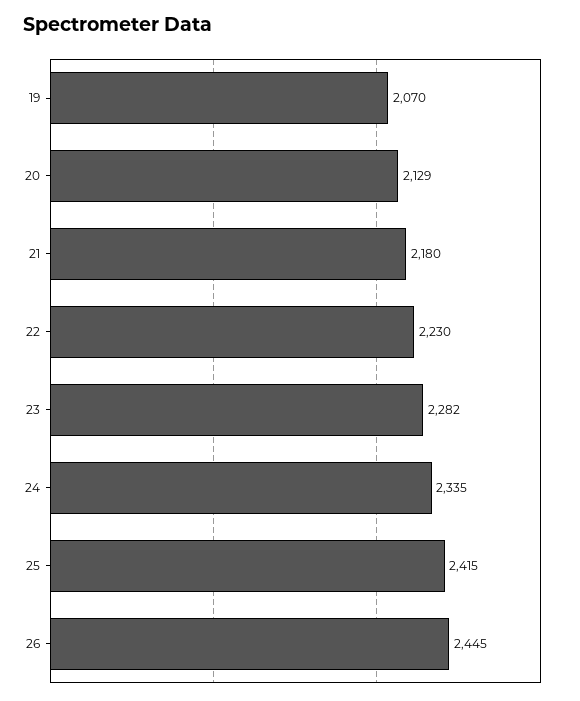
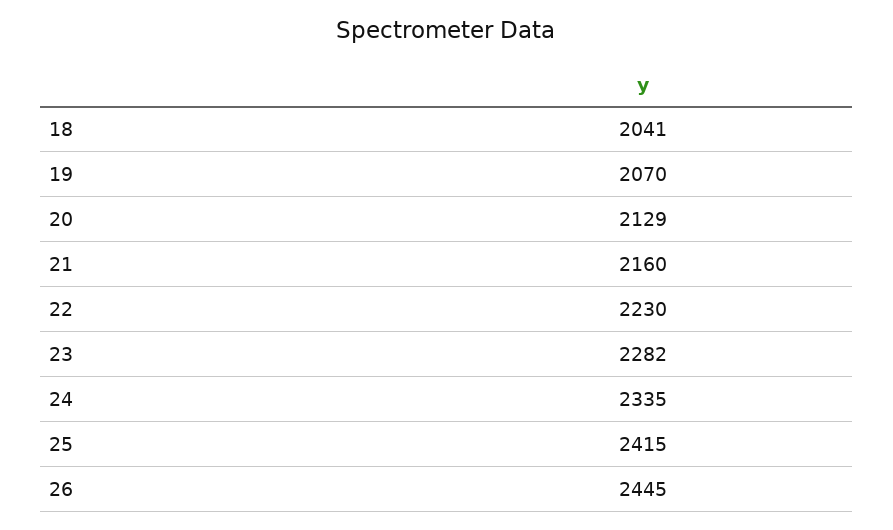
21: 2180 -> 2160
18: none -> 2041

